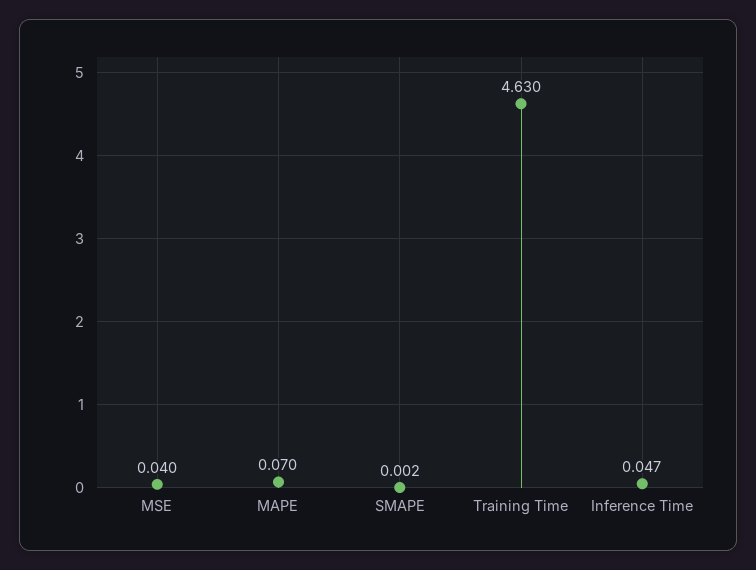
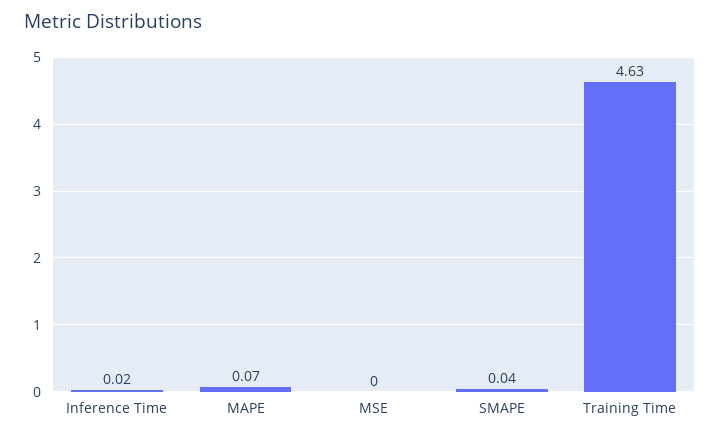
MSE: 0.04 -> 0
SMAPE: 0.002 -> 0.04
Inference Time: 0.047 -> 0.02

